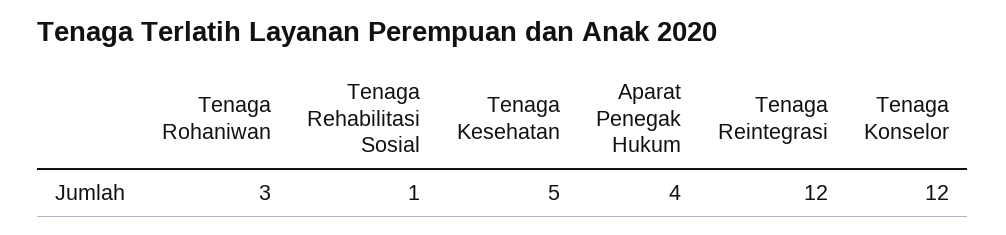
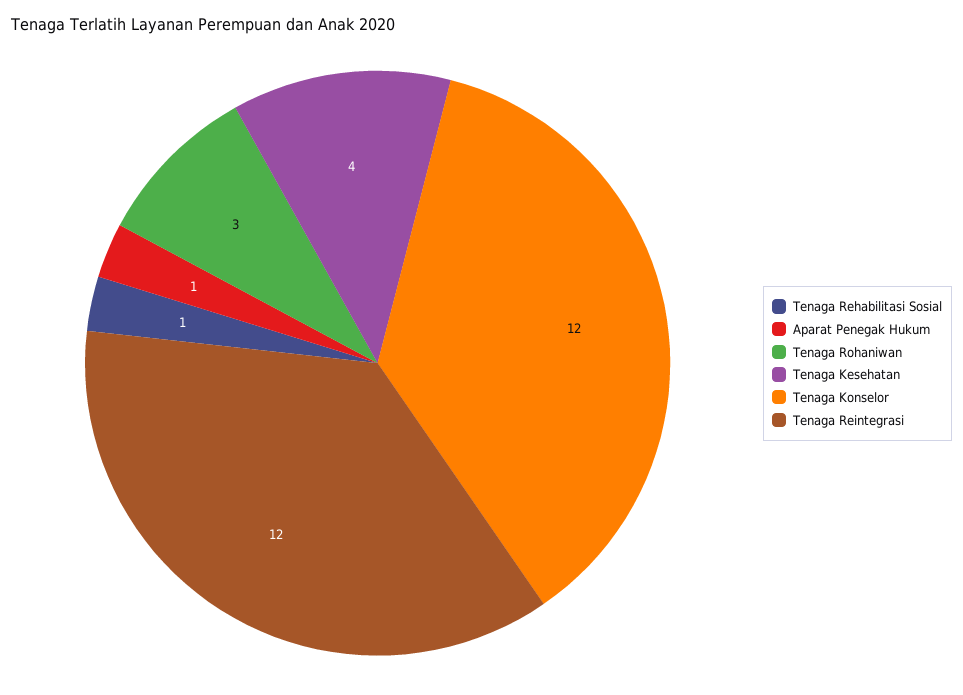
Tenaga Kesehatan: 5 -> 4
Aparat Penegak Hukum: 4 -> 1

